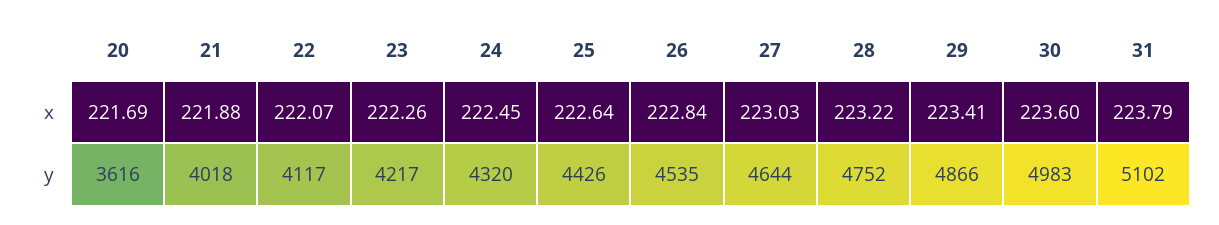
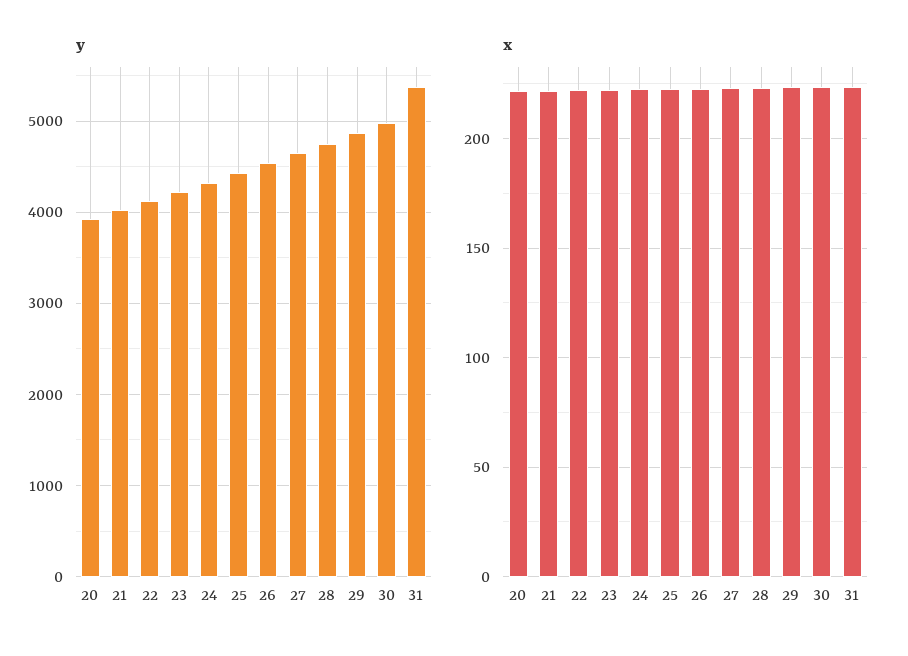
y, 20: 3616 -> 3900
y, 31: 5102 -> 5400

